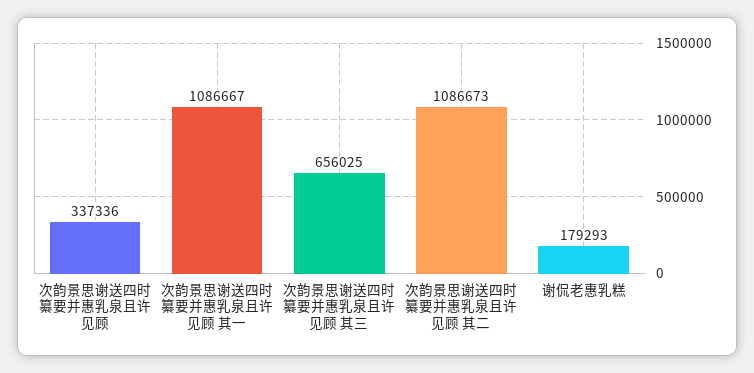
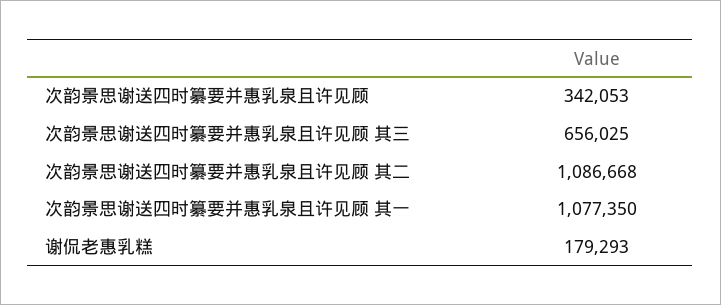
次韵景思谢送四时纂要并惠乳泉且许见顾: 337336 -> 342053
次韵景思谢送四时纂要并惠乳泉且许见顾 其一: 1086667 -> 1077350
次韵景思谢送四时纂要并惠乳泉且许见顾 其二: 1086673 -> 1086668

